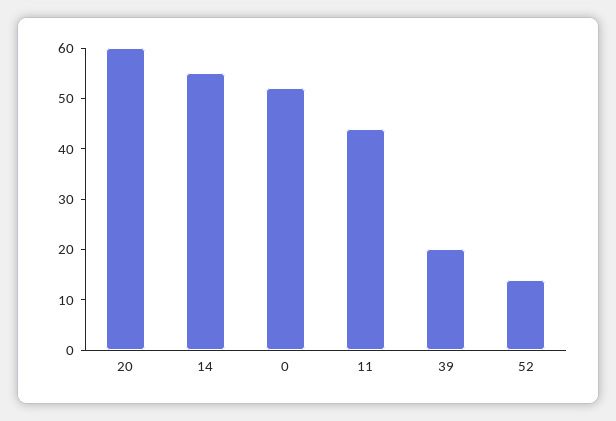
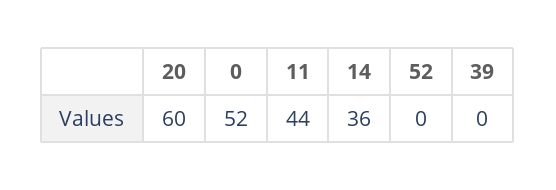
14: 55 -> 36
39: 20 -> 0
52: 15 -> 0

